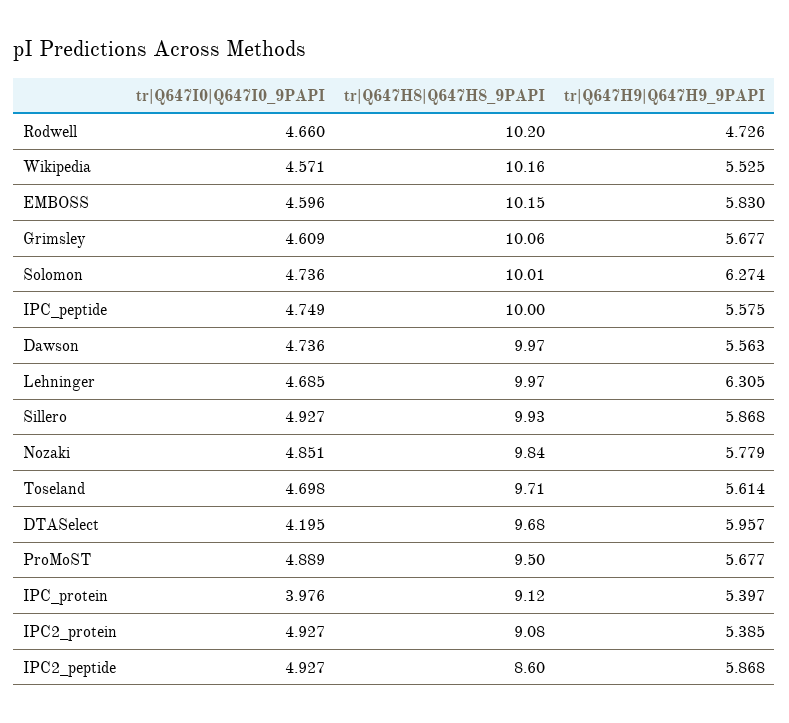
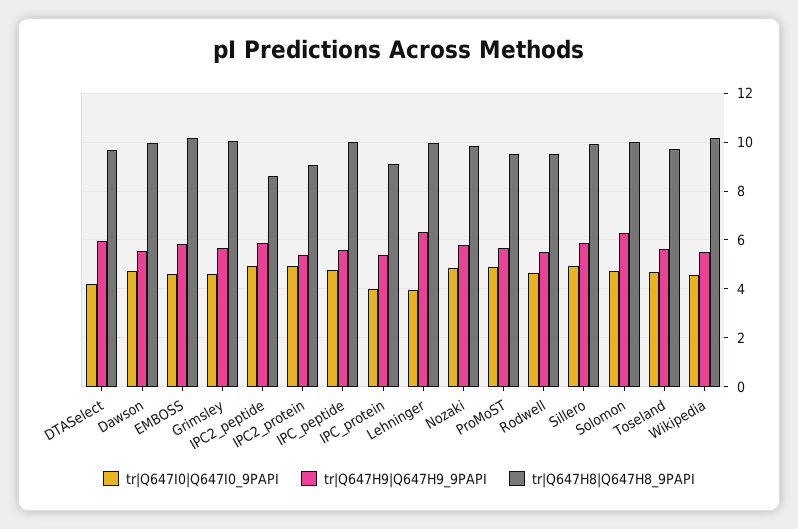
tr|Q647H8|Q647H8_9PAPI, Rodwell: 10.2 -> 9.5
tr|Q647H9|Q647H9_9PAPI, Rodwell: 4.726 -> 5.5
tr|Q647I0|Q647I0_9PAPI, Lehninger: 4.685 -> 4

